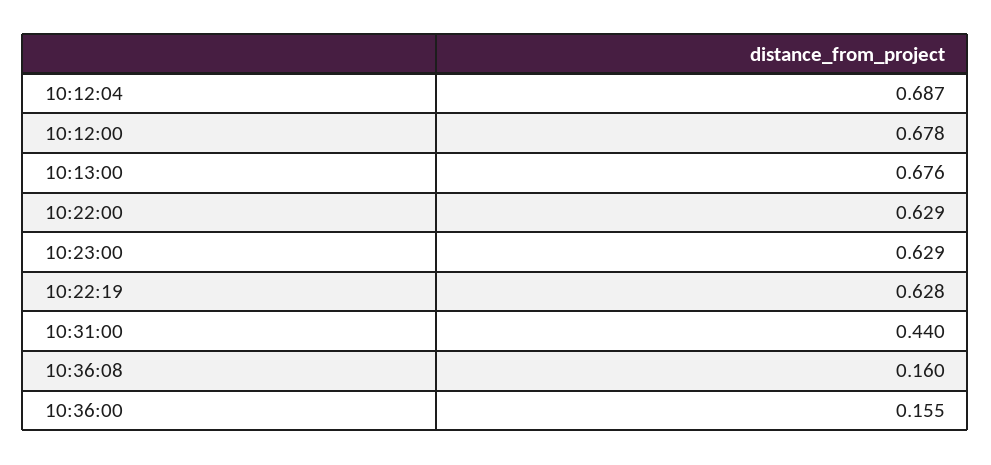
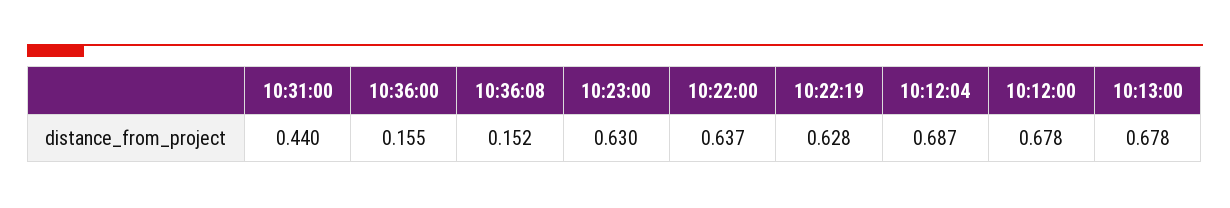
10:13:00: 0.676 -> 0.678
10:22:00: 0.629 -> 0.637
10:23:00: 0.629 -> 0.63
10:36:08: 0.16 -> 0.152

